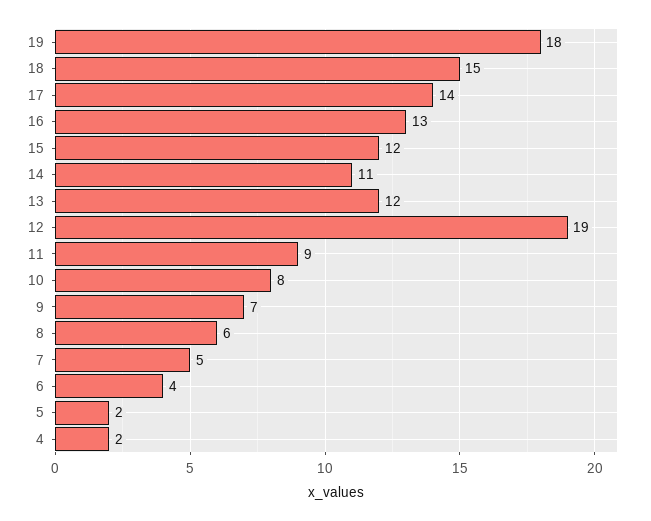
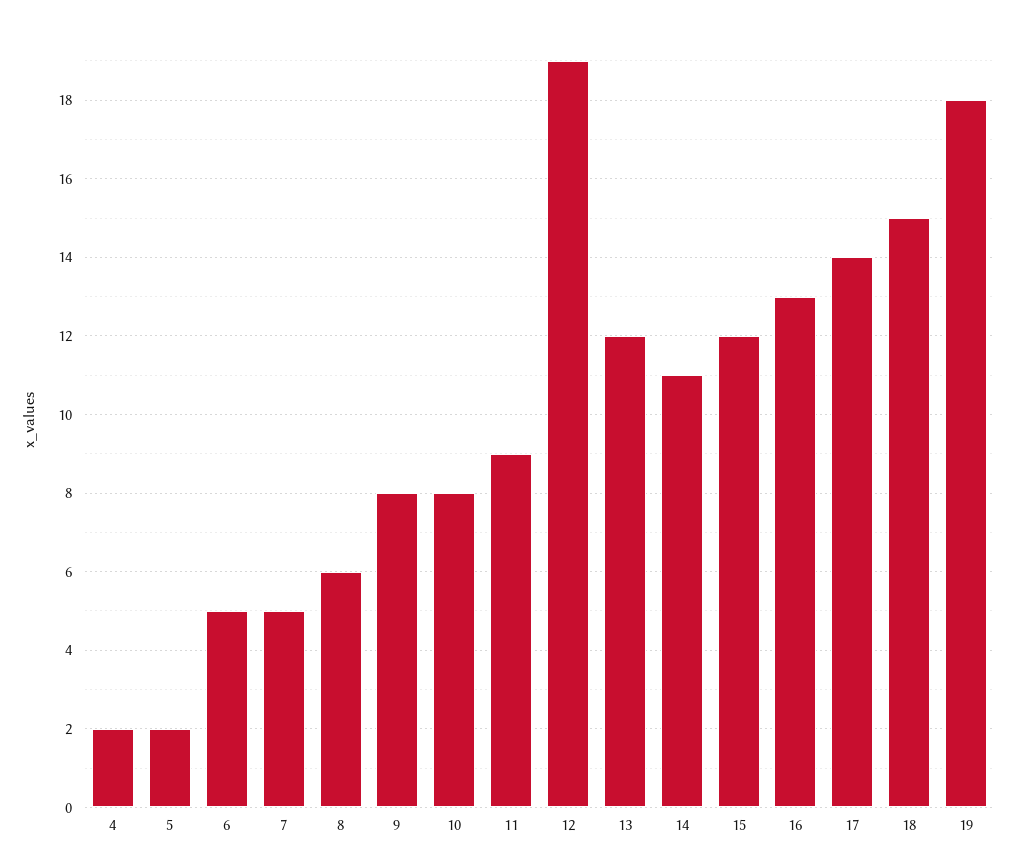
9: 7 -> 8
6: 4 -> 5

